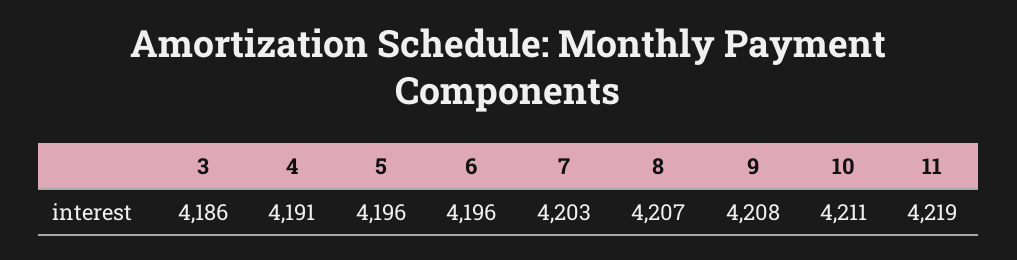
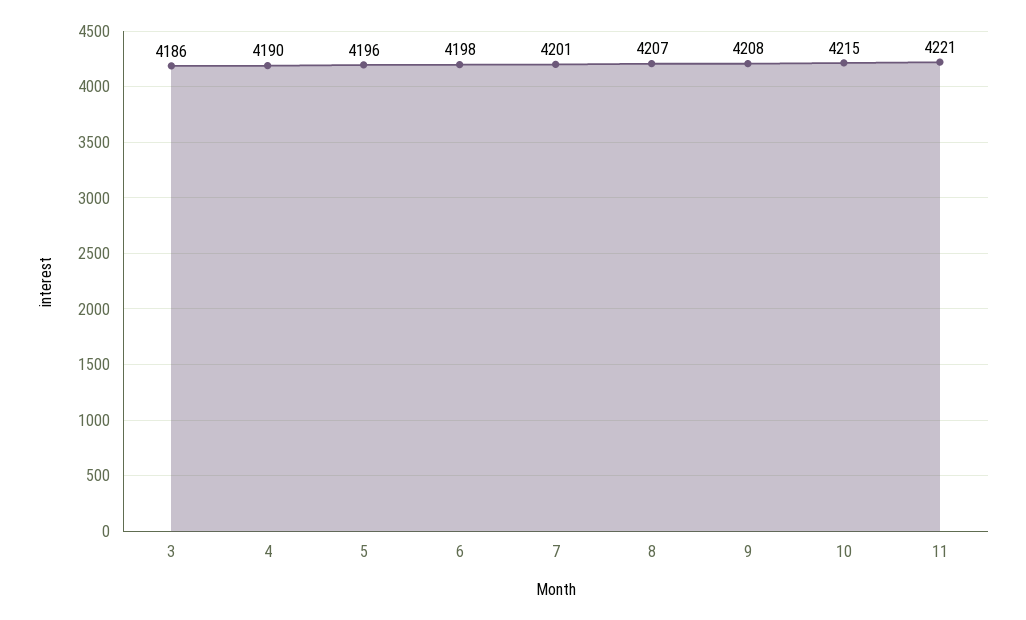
4: 4191 -> 4190
6: 4196 -> 4198
7: 4203 -> 4201
10: 4211 -> 4215
11: 4219 -> 4221

